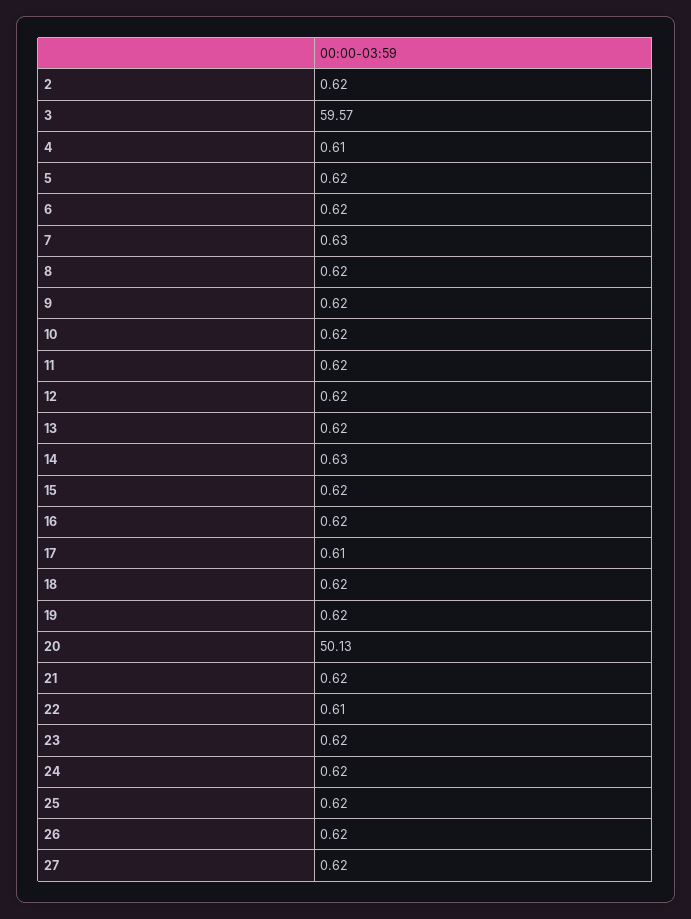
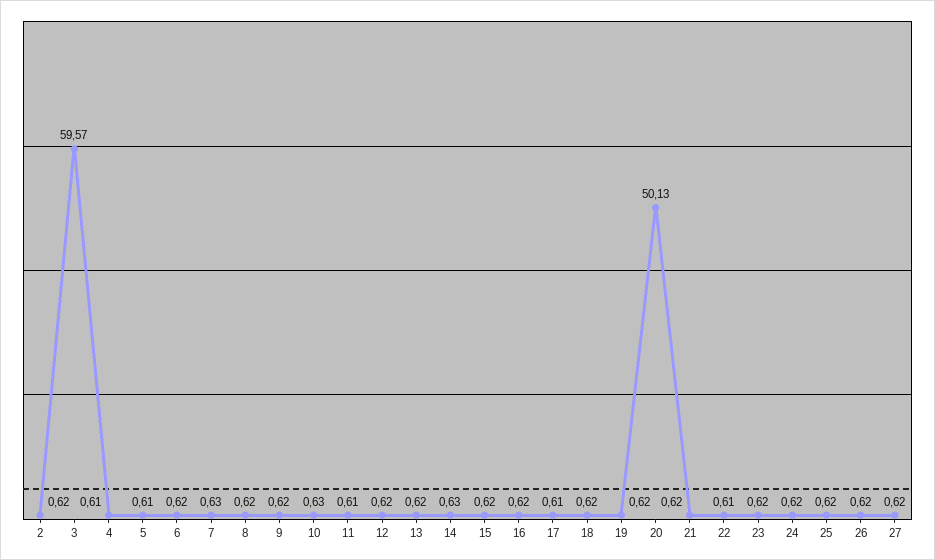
5: 0.62 -> 0.61
10: 0.62 -> 0.63
11: 0.62 -> 0.61

